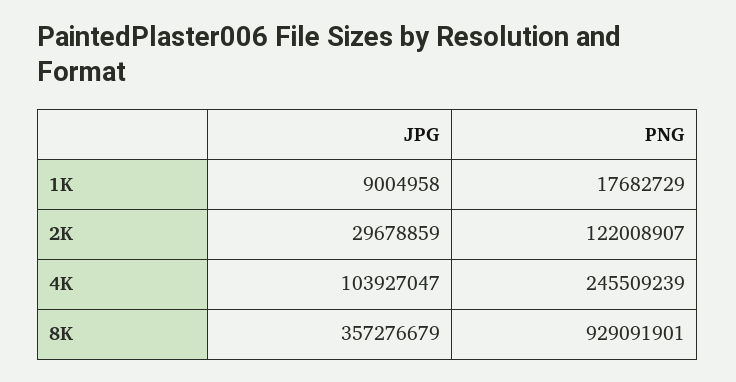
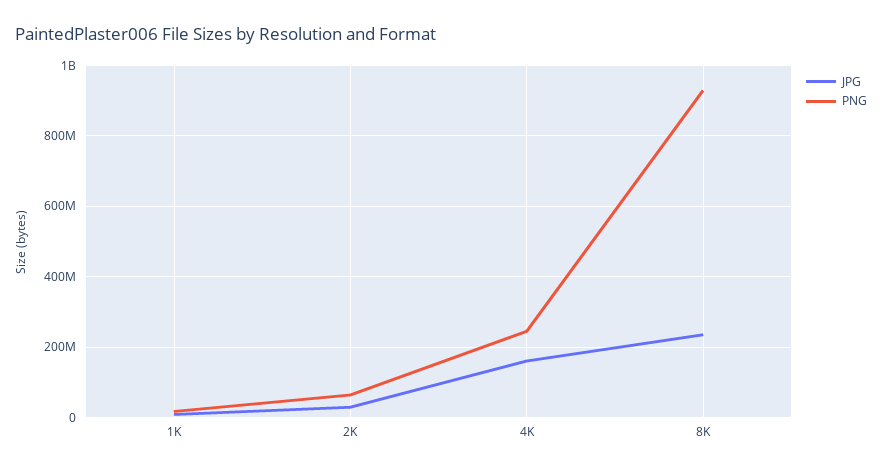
PNG, 2K: 122008907 -> 60000000
JPG, 4K: 103927047 -> 160000000
JPG, 8K: 357276679 -> 240000000

